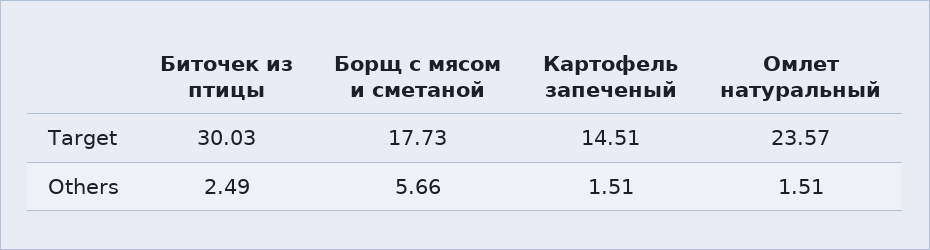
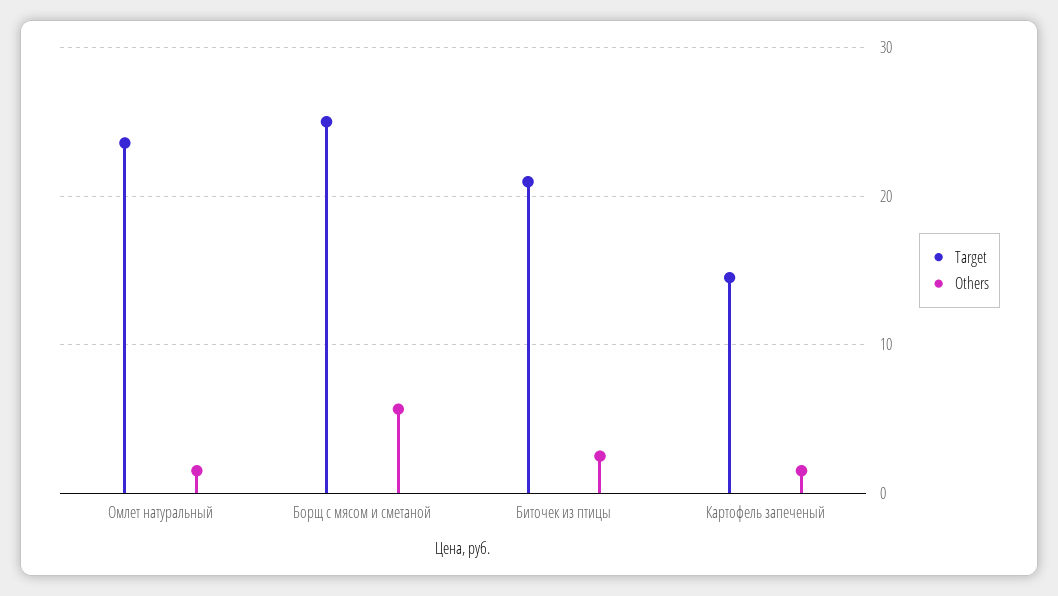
Target, Биточек из птицы: 30.03 -> 21
Target, Борщ с мясом и сметаной: 17.73 -> 25

